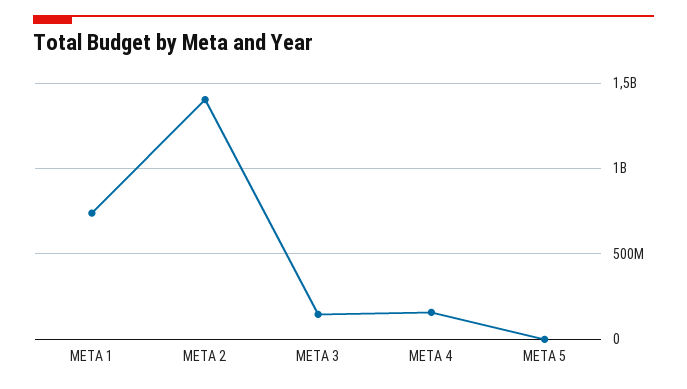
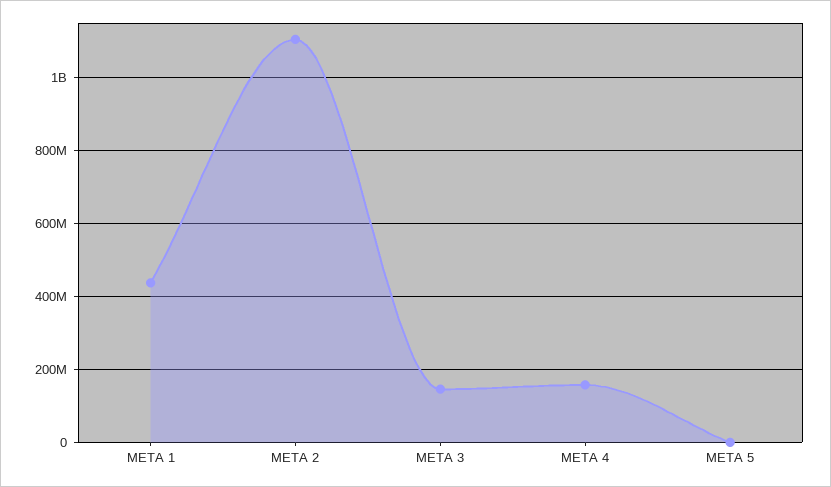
META 1: 750000000 -> 440000000
META 2: 1400000000 -> 1100000000

